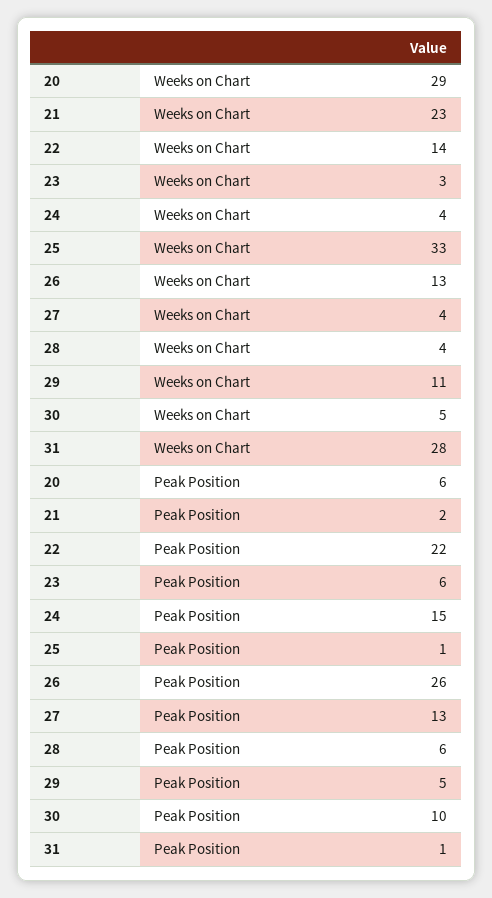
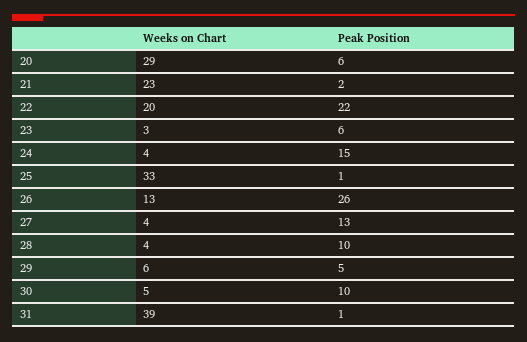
22, Weeks on Chart: 14 -> 20
29, Weeks on Chart: 11 -> 6
31, Weeks on Chart: 28 -> 39
28, Peak Position: 6 -> 10

